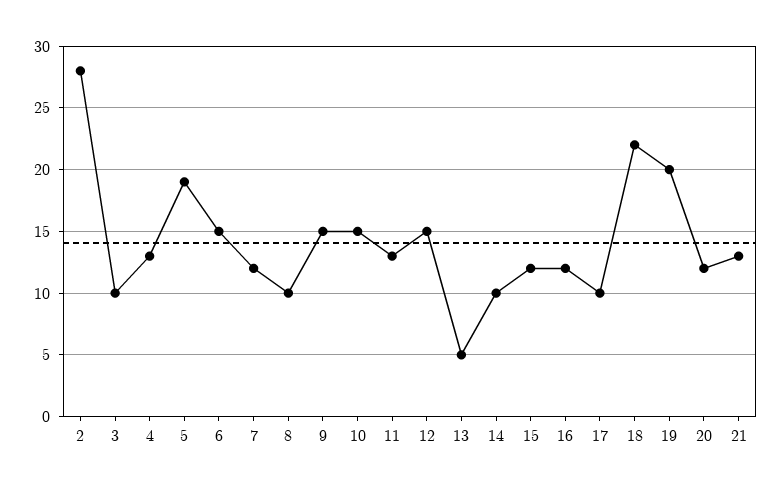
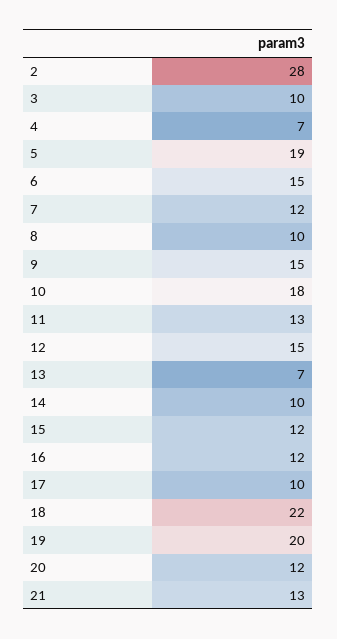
4: 13 -> 7
10: 15 -> 18
13: 5 -> 7

